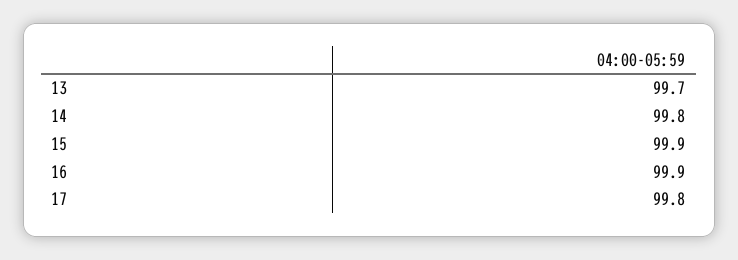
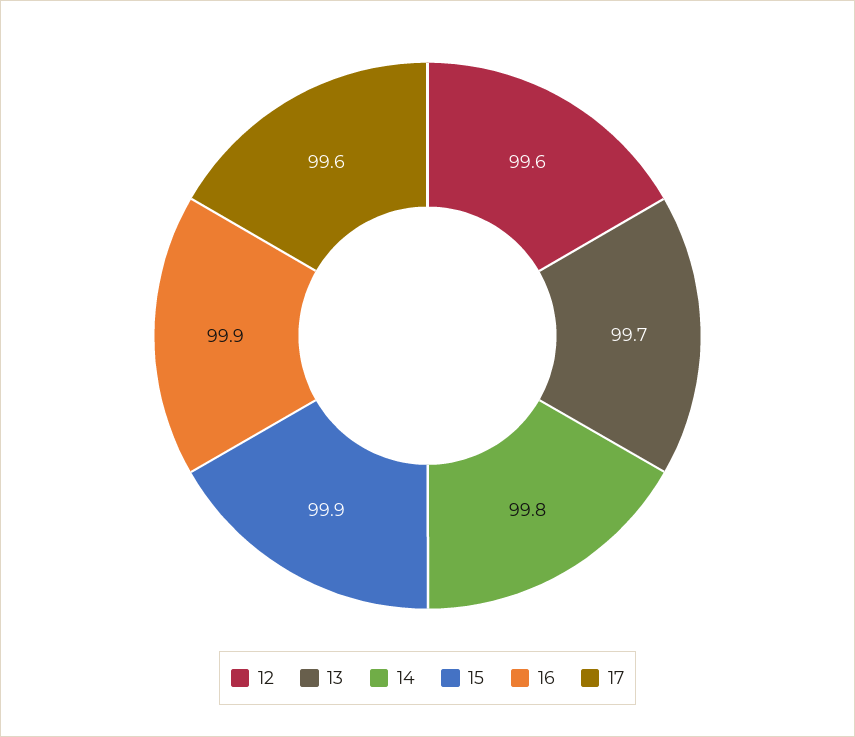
17: 99.8 -> 99.6
12: none -> 99.6

